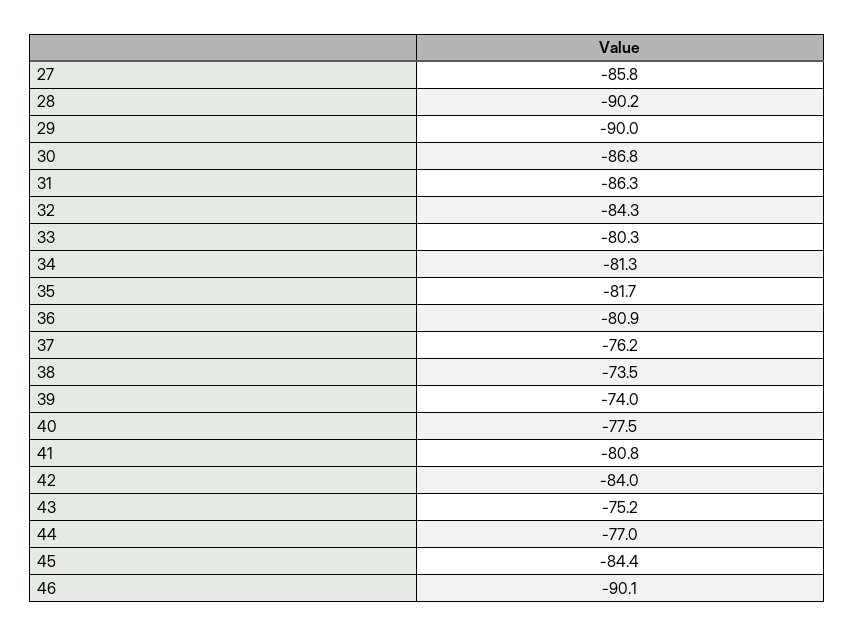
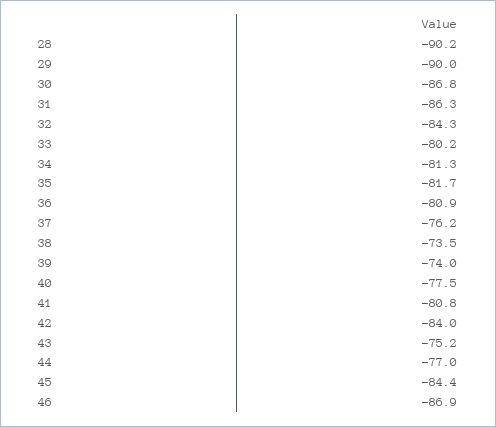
27: -85.8 -> none
33: -80.3 -> -80.2
46: -90.1 -> -86.9

